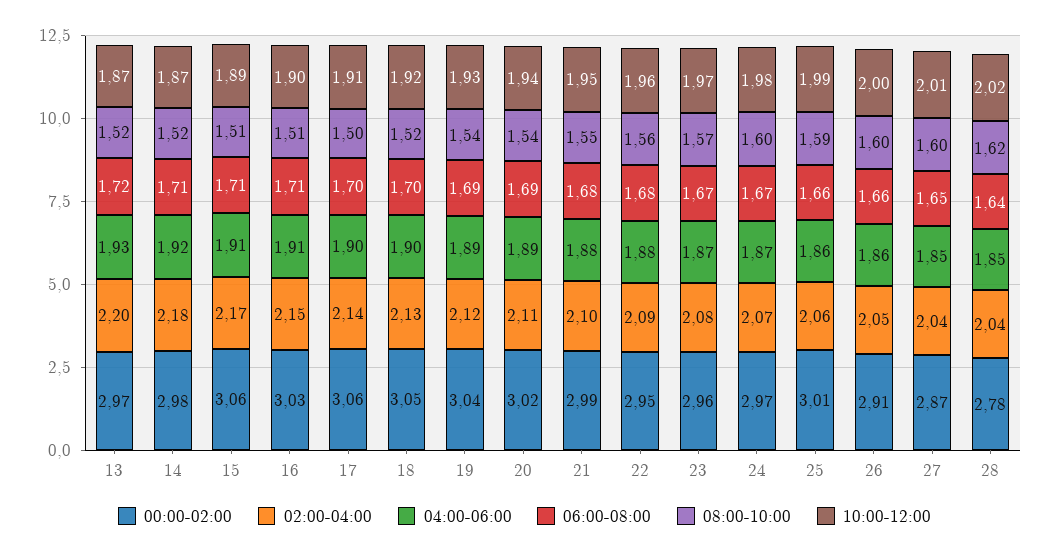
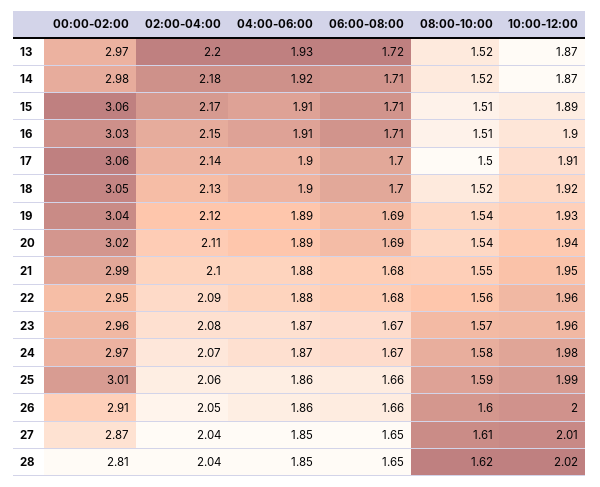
10:00-12:00, 23: 1.97 -> 1.96
08:00-10:00, 24: 1.6 -> 1.58
08:00-10:00, 27: 1.6 -> 1.61
00:00-02:00, 28: 2.78 -> 2.81
06:00-08:00, 28: 1.64 -> 1.65

